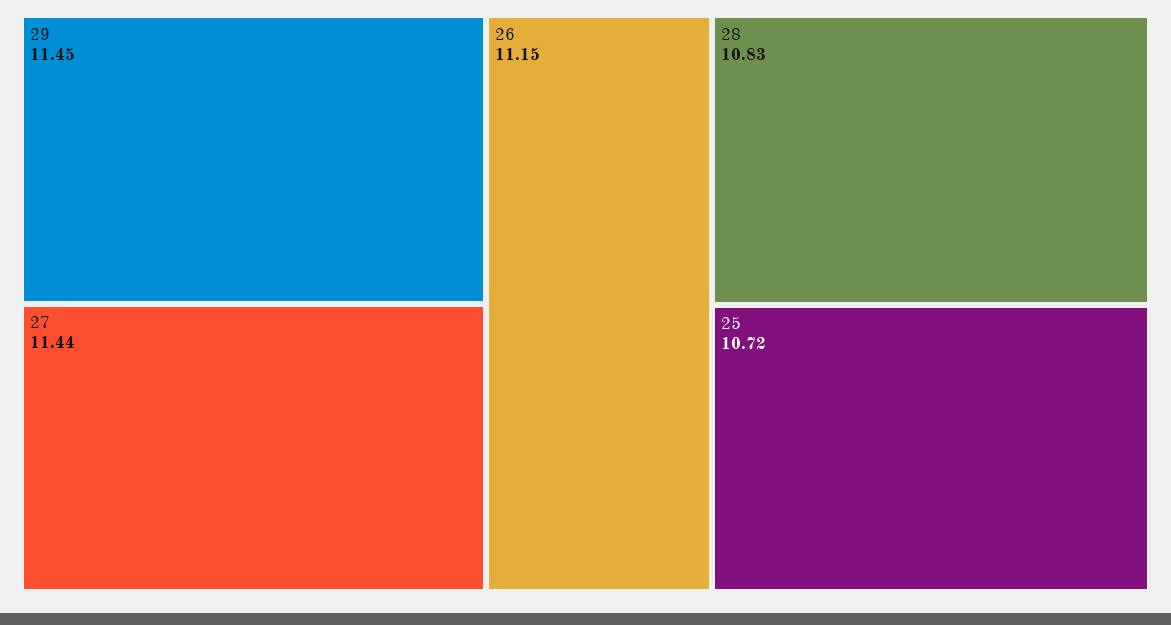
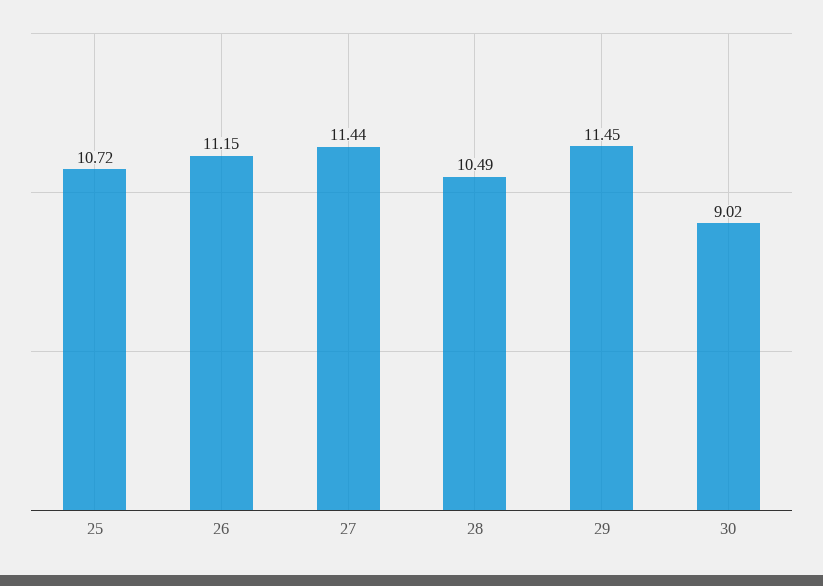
28: 10.83 -> 10.49
30: none -> 9.02

